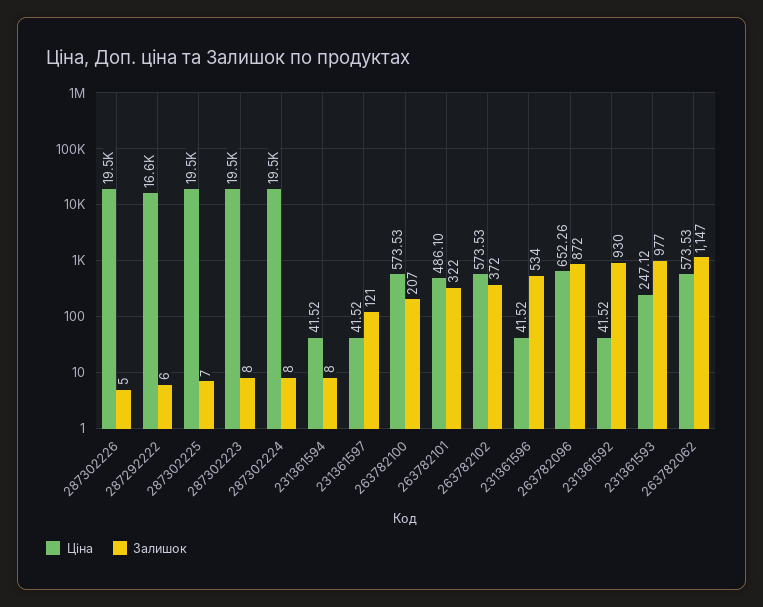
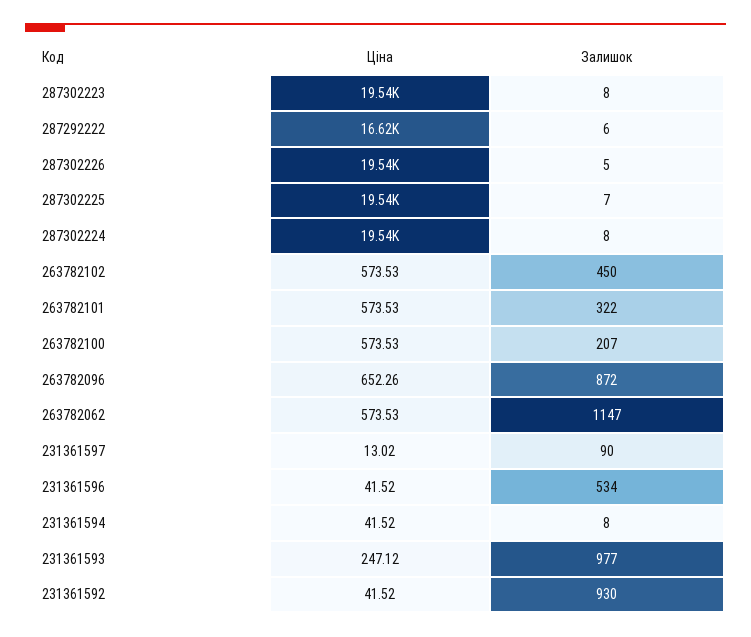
Ціна, 231361597: 41.52 -> 13.02
Залишок, 231361597: 121 -> 90
Ціна, 263782101: 486.1 -> 573.53
Залишок, 263782102: 372 -> 450

